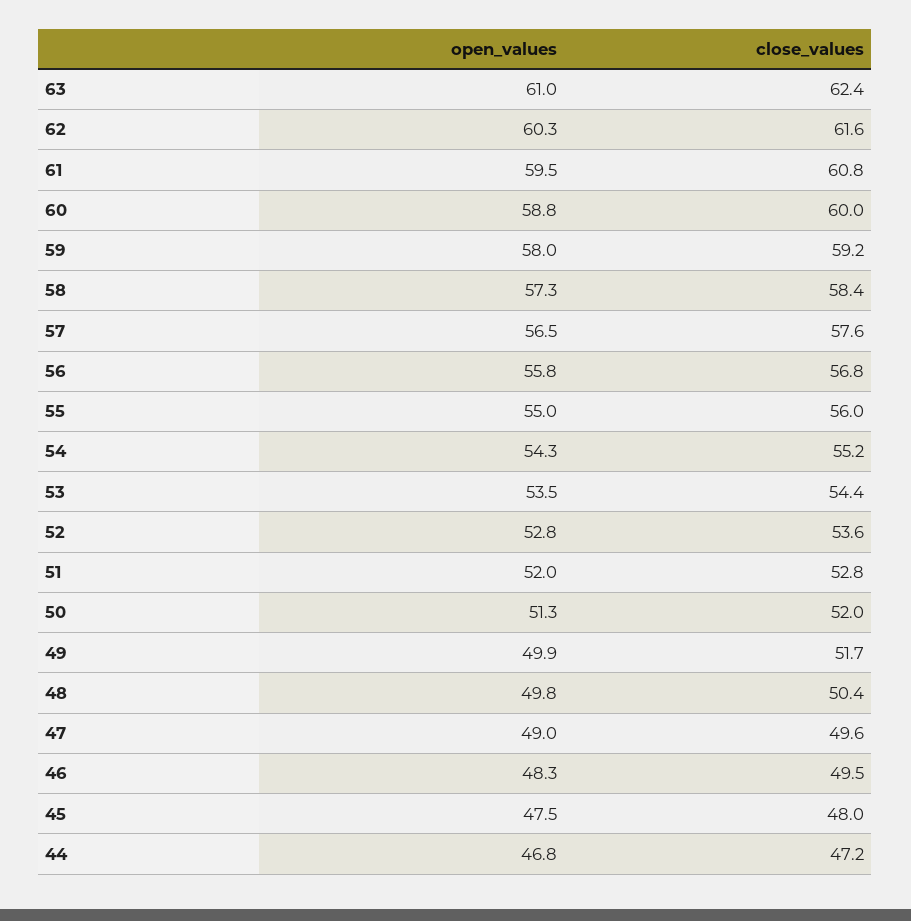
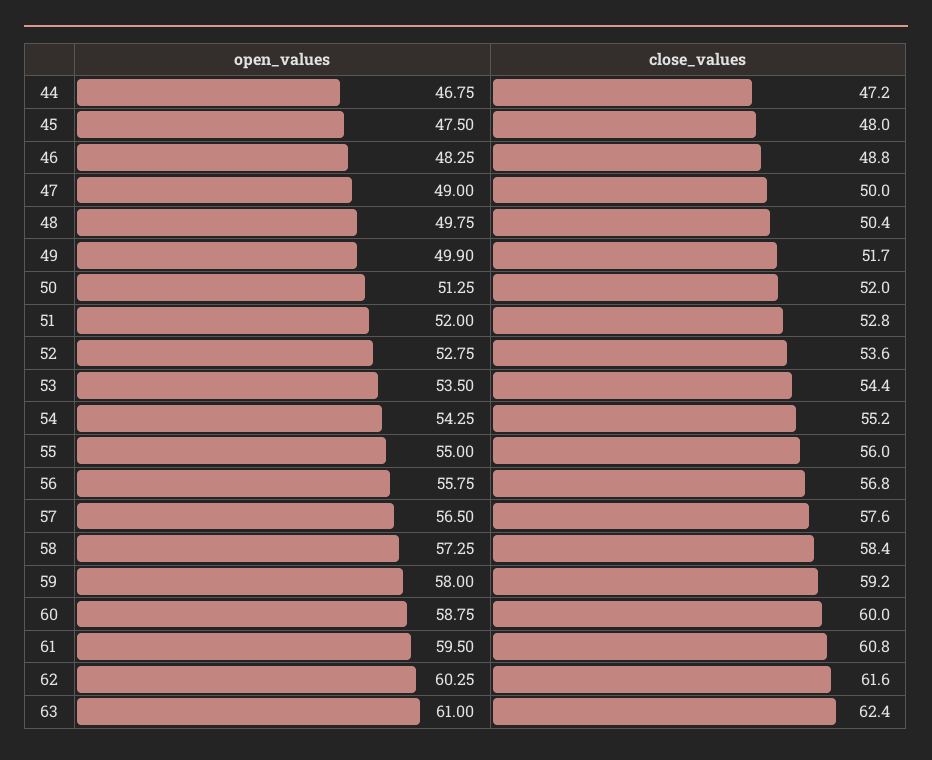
close_values, 47: 49.6 -> 50
close_values, 46: 49.5 -> 48.8

